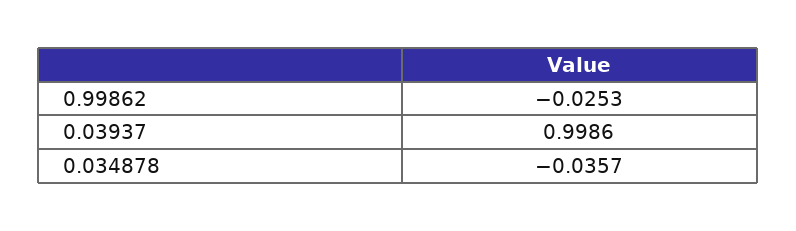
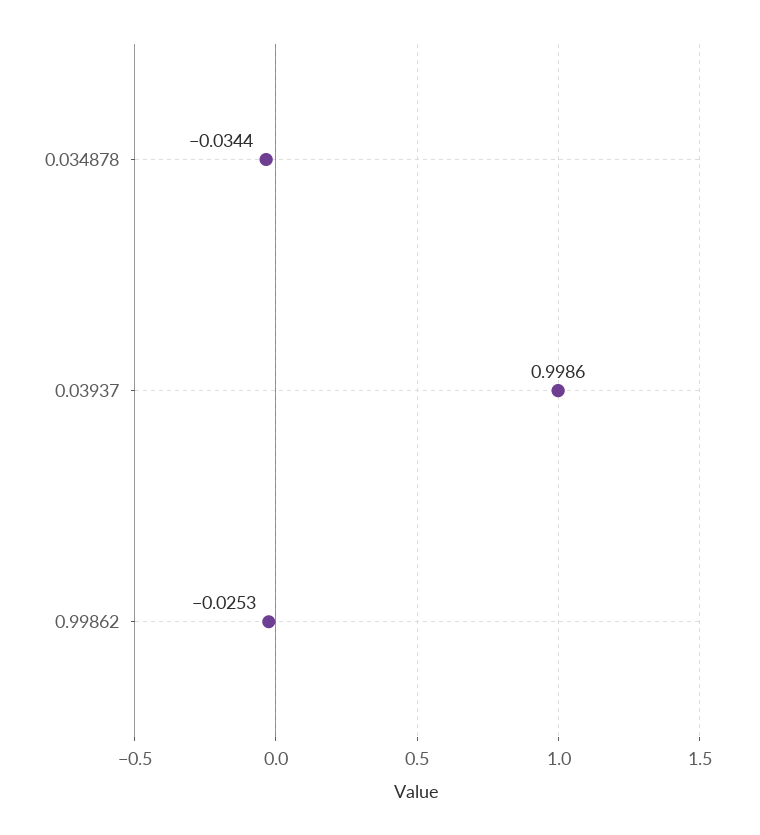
0.034878: -0.0357 -> -0.0344

